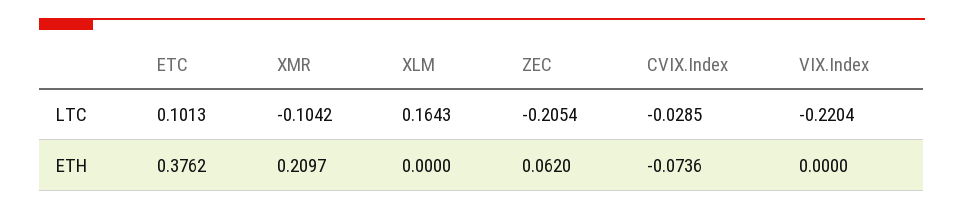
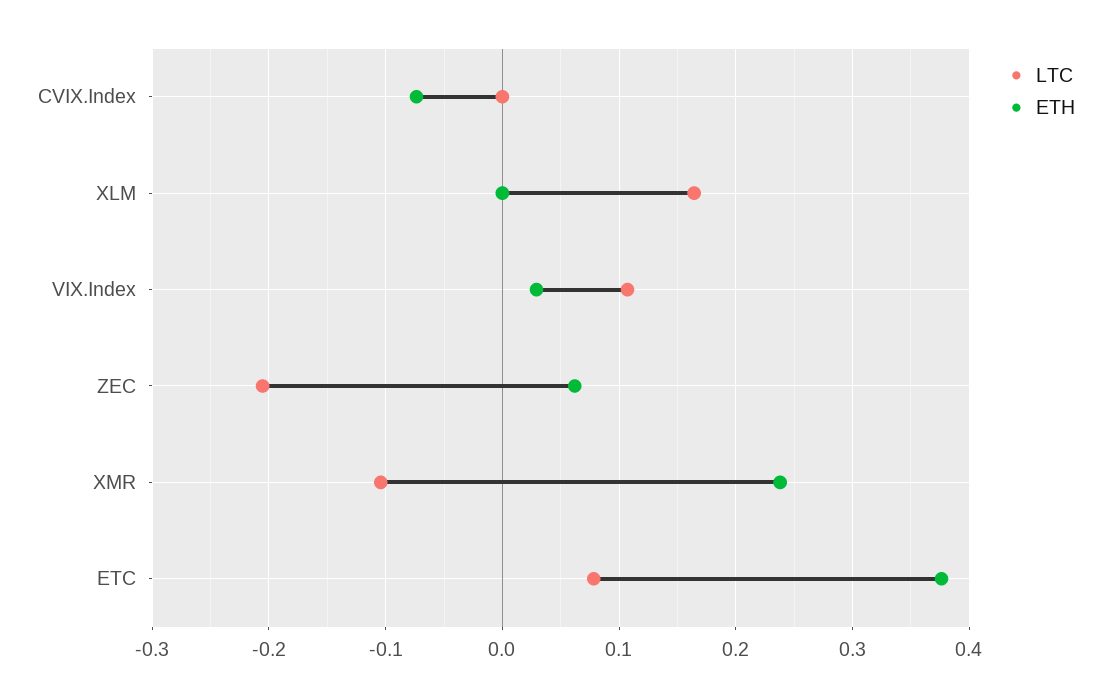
LTC, ETC: 0.1013 -> 0.08
LTC, CVIX.Index: -0.0285 -> 0
LTC, VIX.Index: -0.2204 -> 0.11
ETH, XMR: 0.2097 -> 0.24
ETH, VIX.Index: 0 -> 0.03

